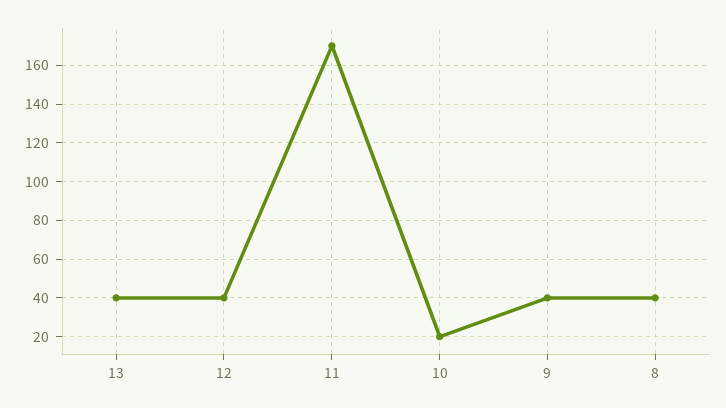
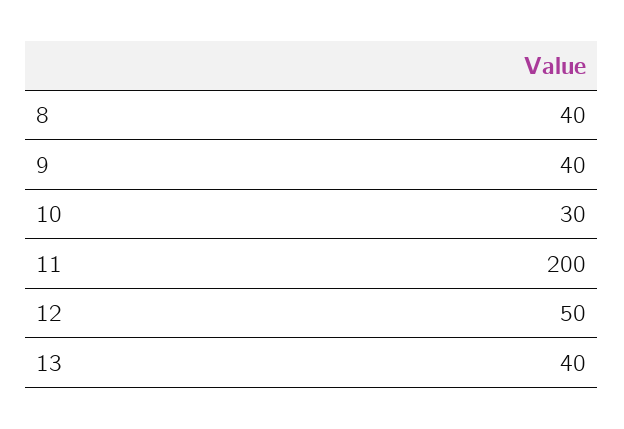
12: 40 -> 50
11: 170 -> 200
10: 20 -> 30

